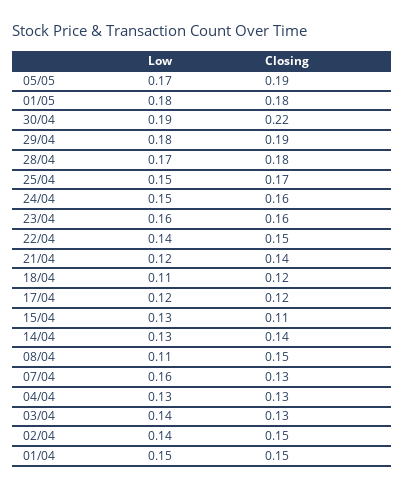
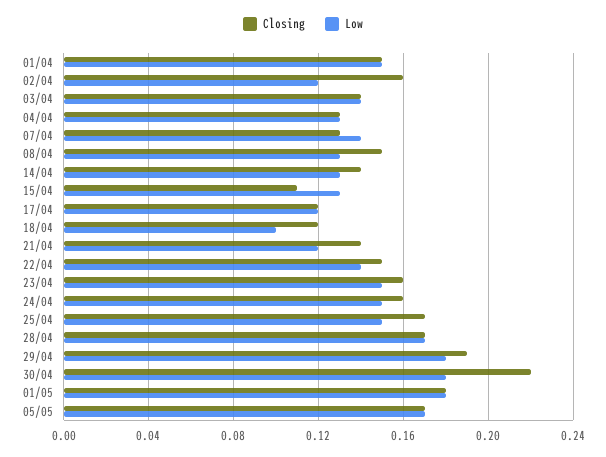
Closing, 05/05: 0.19 -> 0.17
Low, 30/04: 0.19 -> 0.18
Closing, 28/04: 0.18 -> 0.17
Low, 23/04: 0.16 -> 0.15
Low, 18/04: 0.11 -> 0.1
Low, 08/04: 0.11 -> 0.13
Low, 07/04: 0.16 -> 0.14
Closing, 03/04: 0.13 -> 0.14
Low, 02/04: 0.14 -> 0.12
Closing, 02/04: 0.15 -> 0.16

